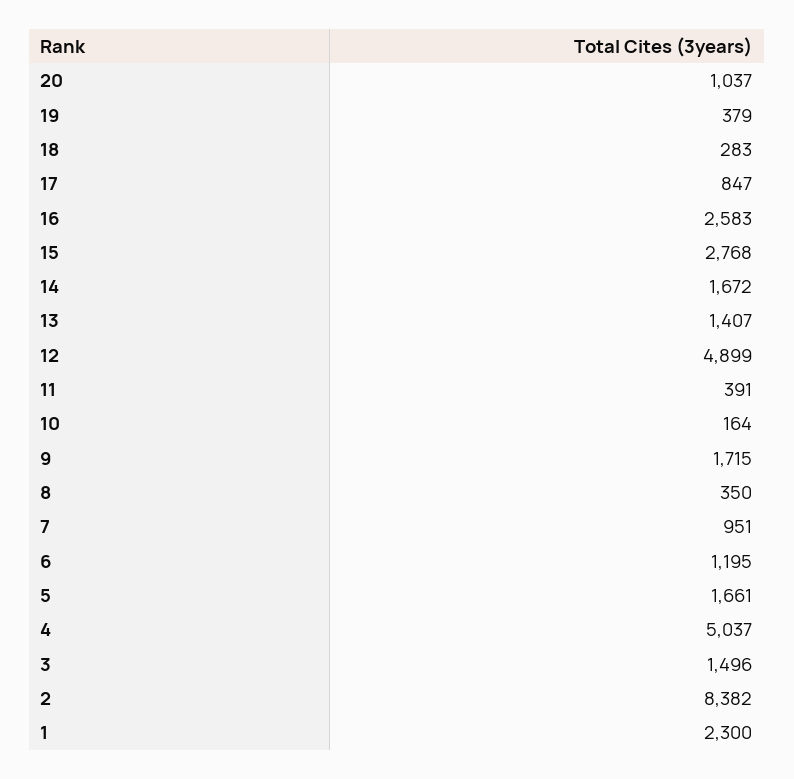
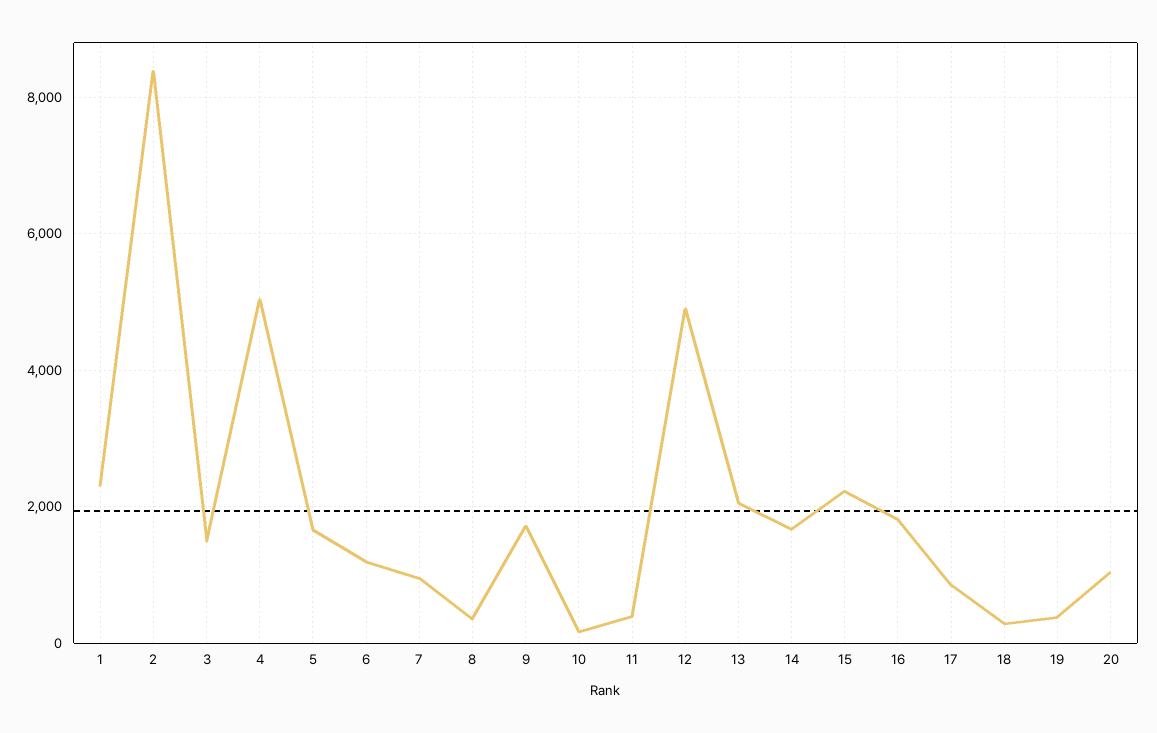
16: 2583 -> 1800
15: 2768 -> 2200
13: 1407 -> 2000

